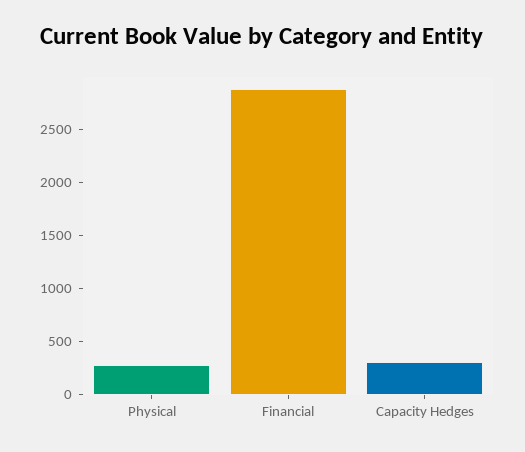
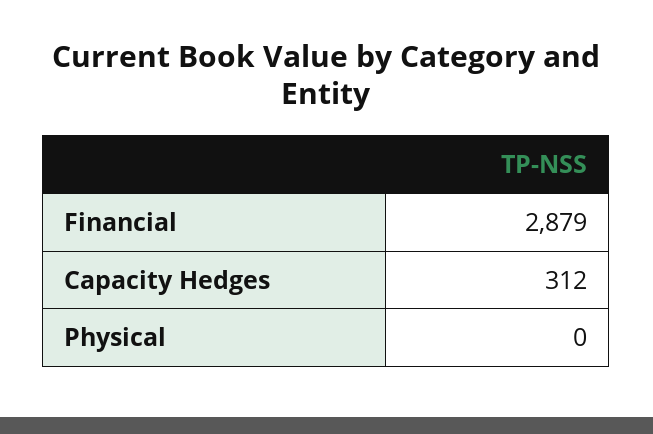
Physical: 300 -> 0

